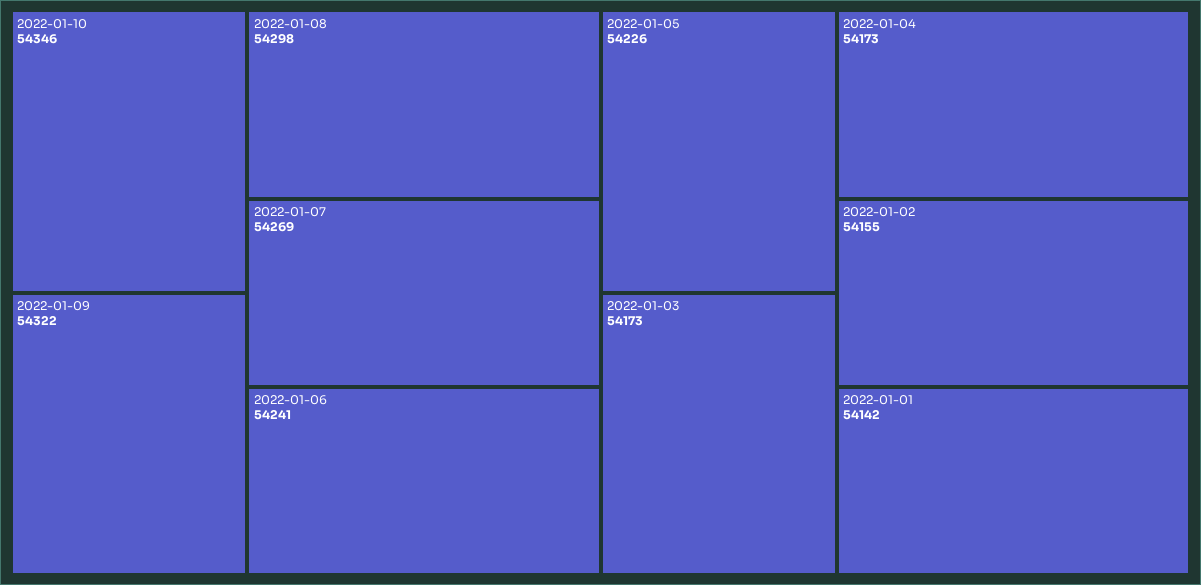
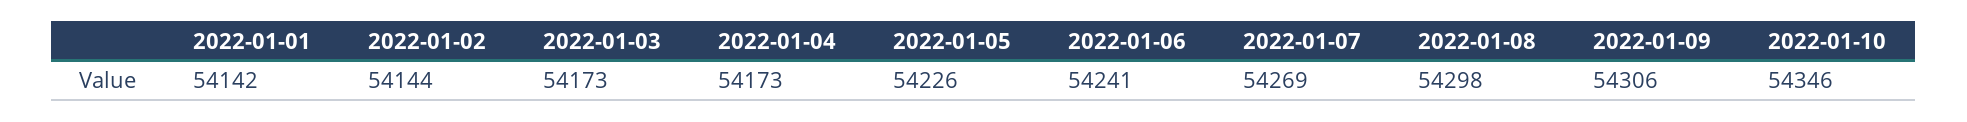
2022-01-09: 54322 -> 54306
2022-01-02: 54155 -> 54144

